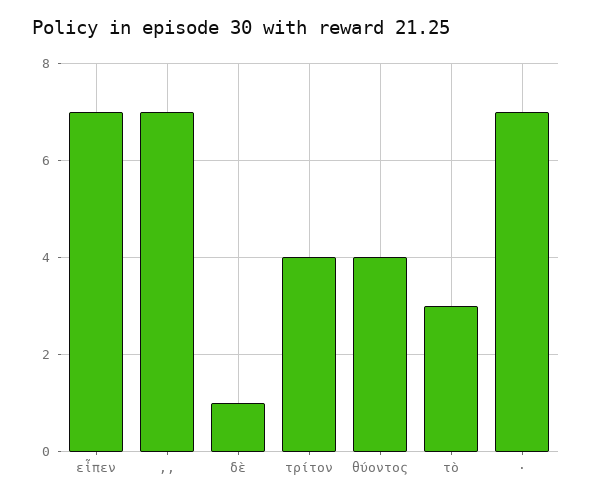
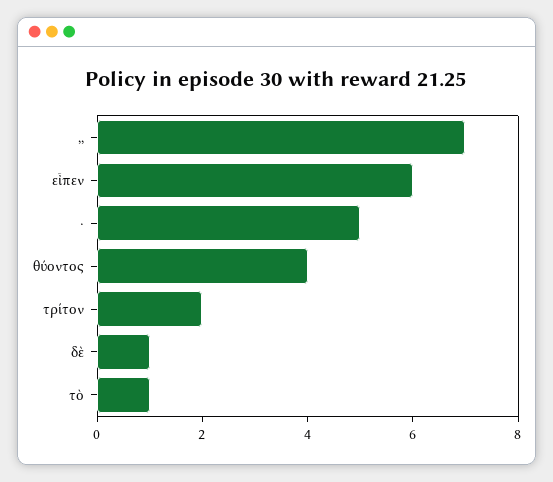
εἶπεν: 7 -> 6
τρίτον: 4 -> 2
τὸ: 3 -> 1
·: 7 -> 5

